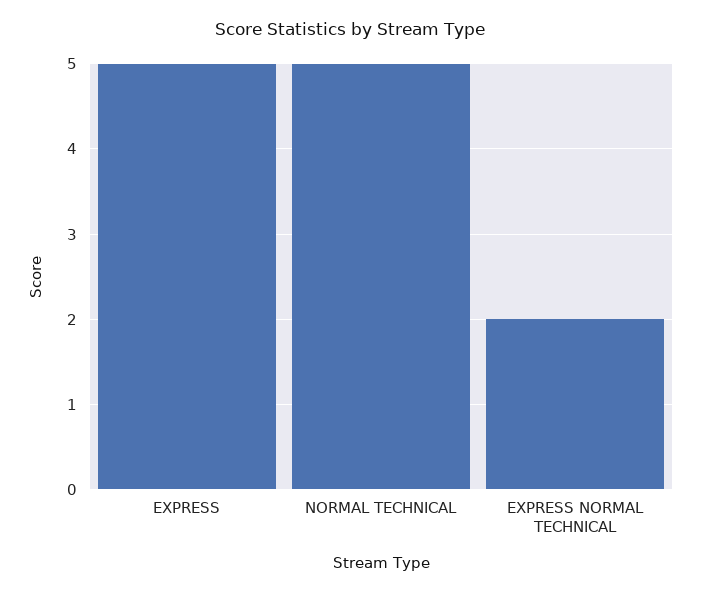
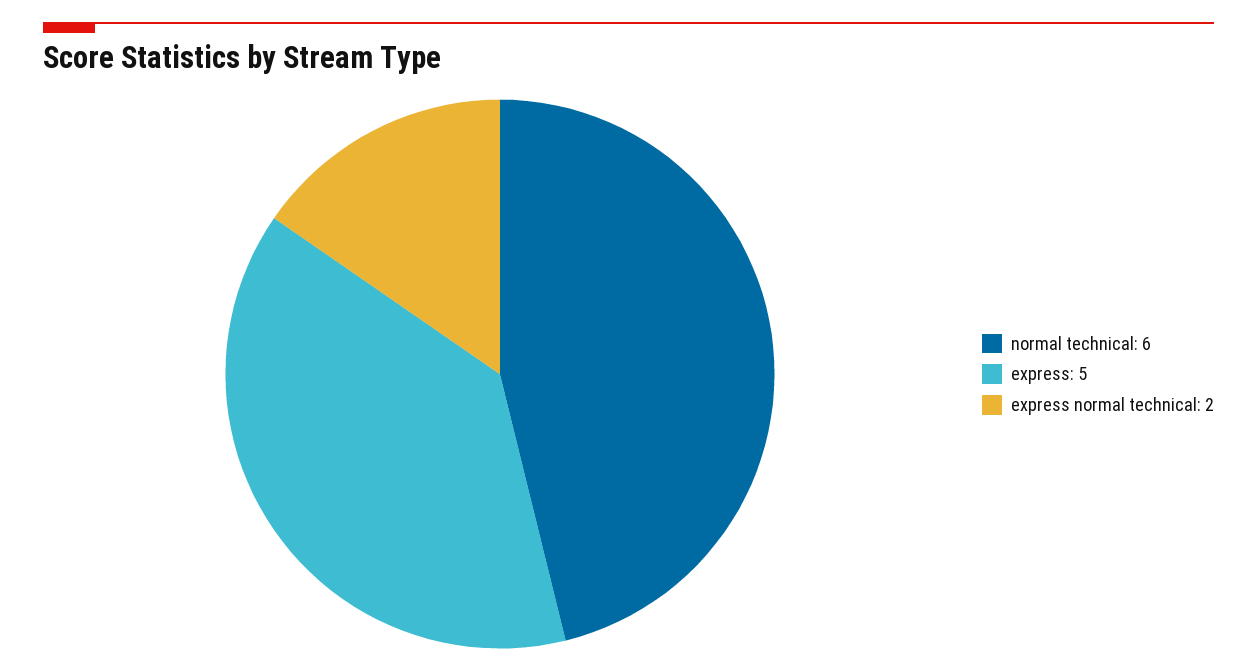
NORMAL TECHNICAL: 5 -> 6

